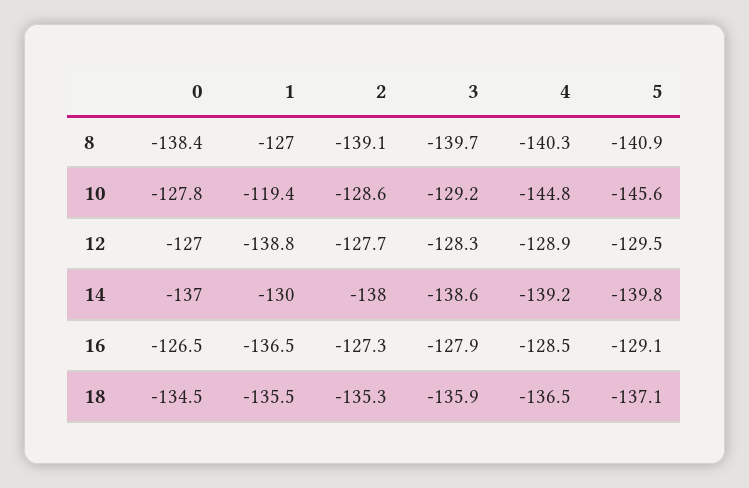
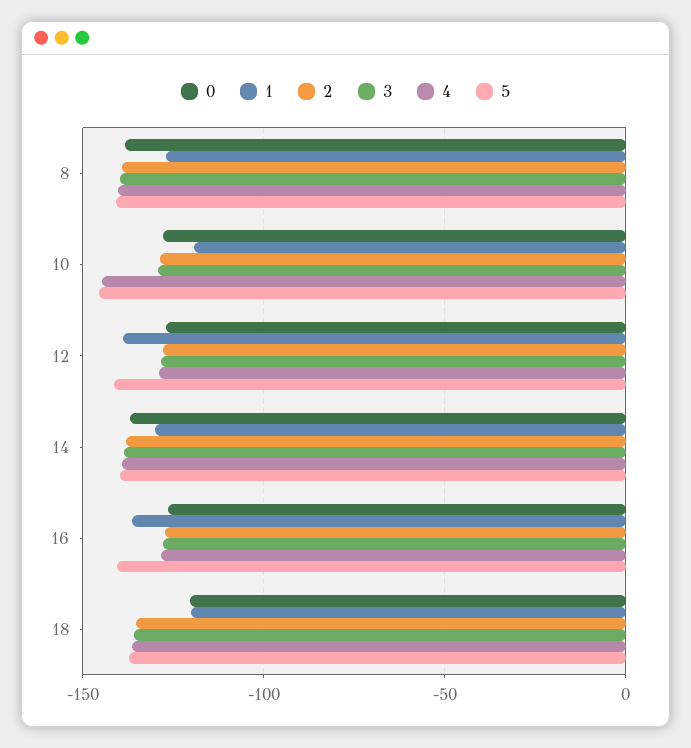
5, 12: -129.5 -> -140
5, 16: -129.1 -> -140
0, 18: -134.5 -> -120
1, 18: -135.5 -> -120

